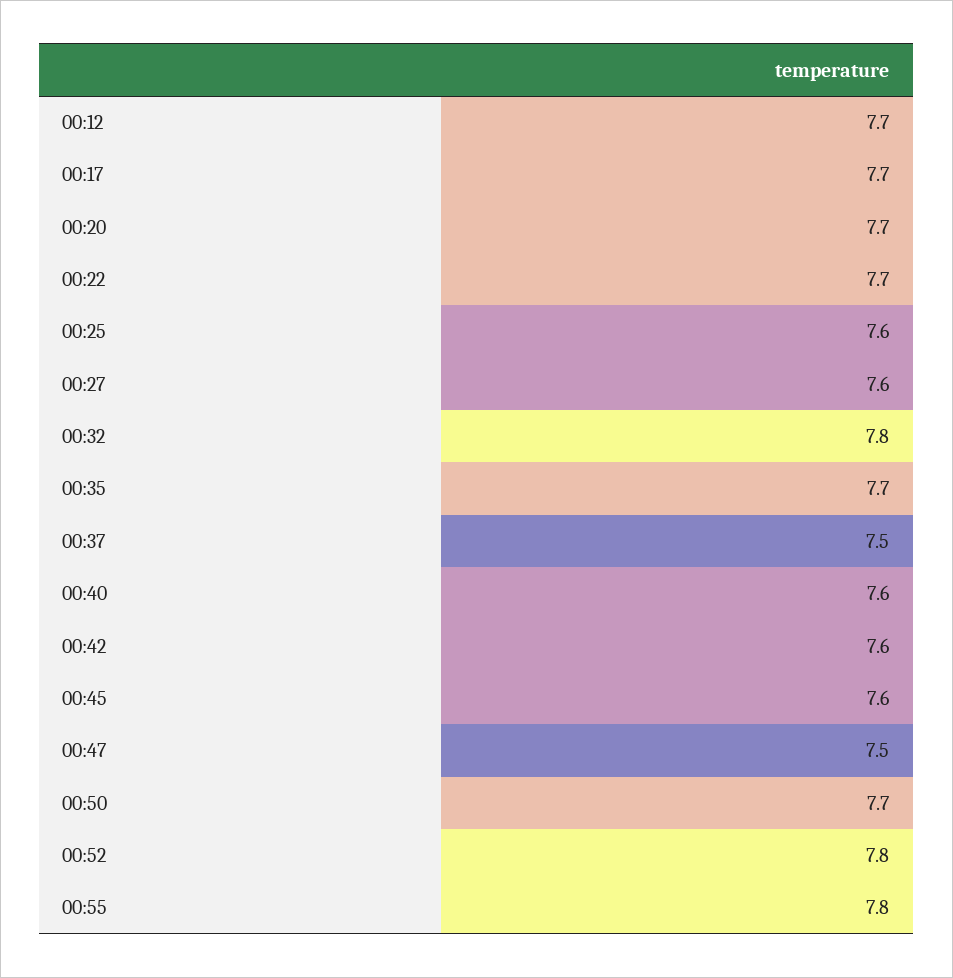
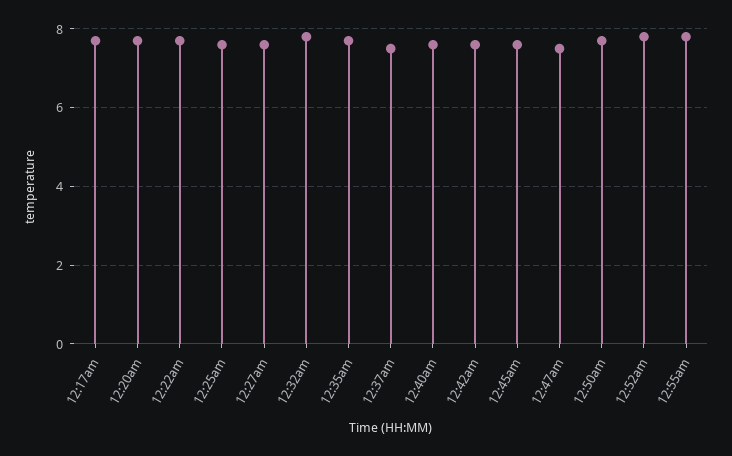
00:12: 7.7 -> none

